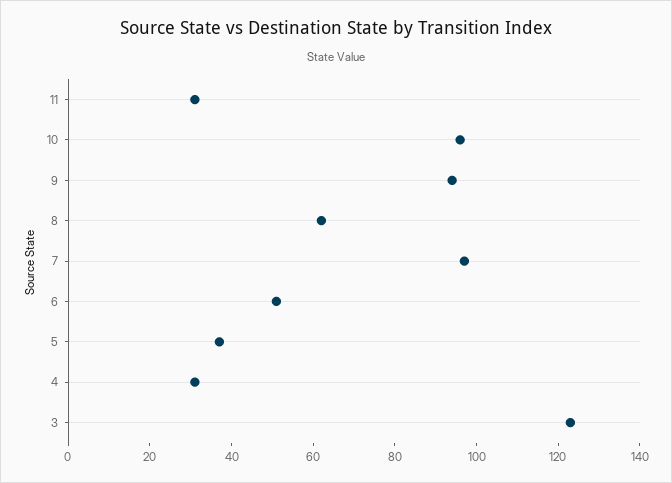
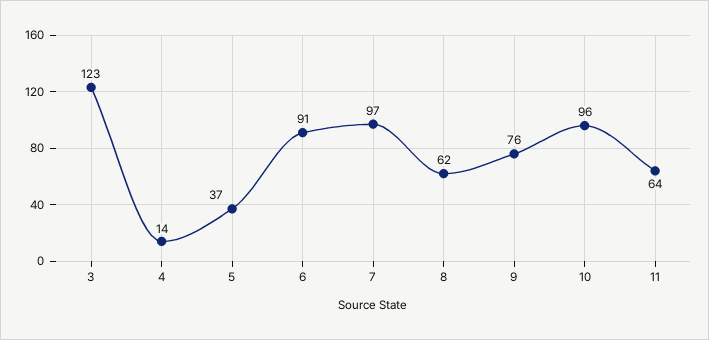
11: 30 -> 64
9: 95 -> 76
6: 50 -> 91
4: 30 -> 14

